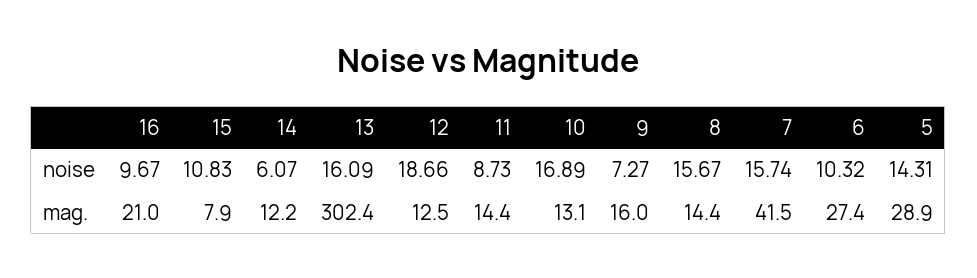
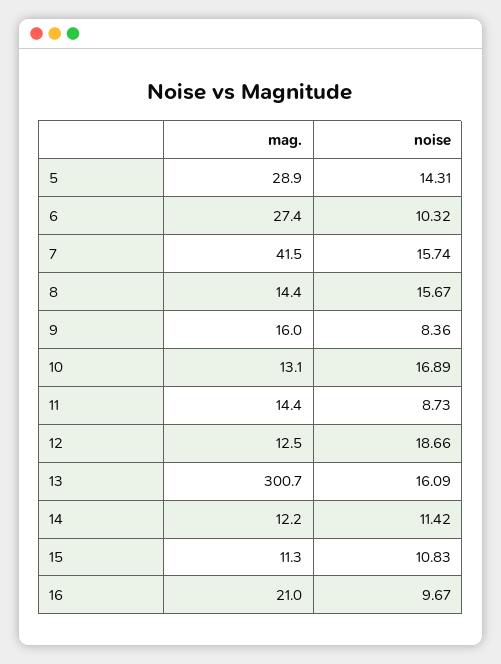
14, noise: 6.07 -> 11.42
9, noise: 7.27 -> 8.36
15, mag.: 7.9 -> 11.3
13, mag.: 302.4 -> 300.7

